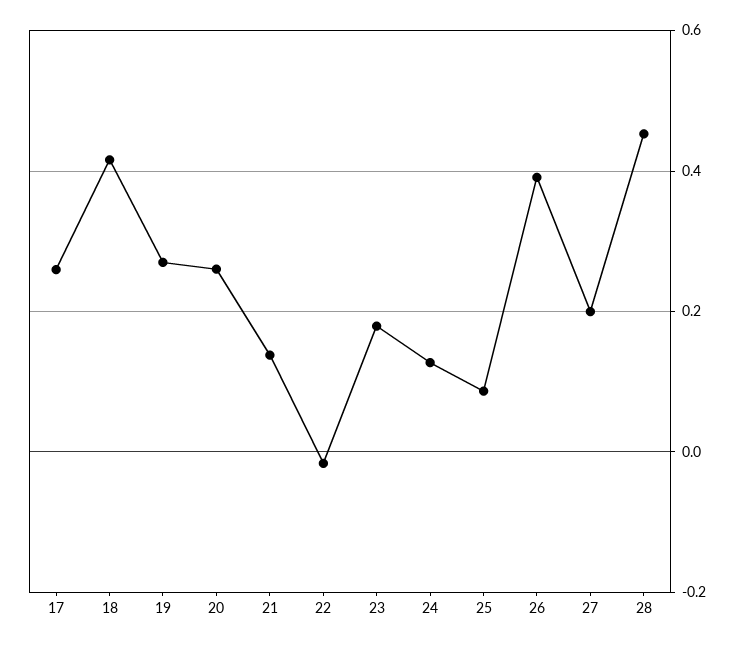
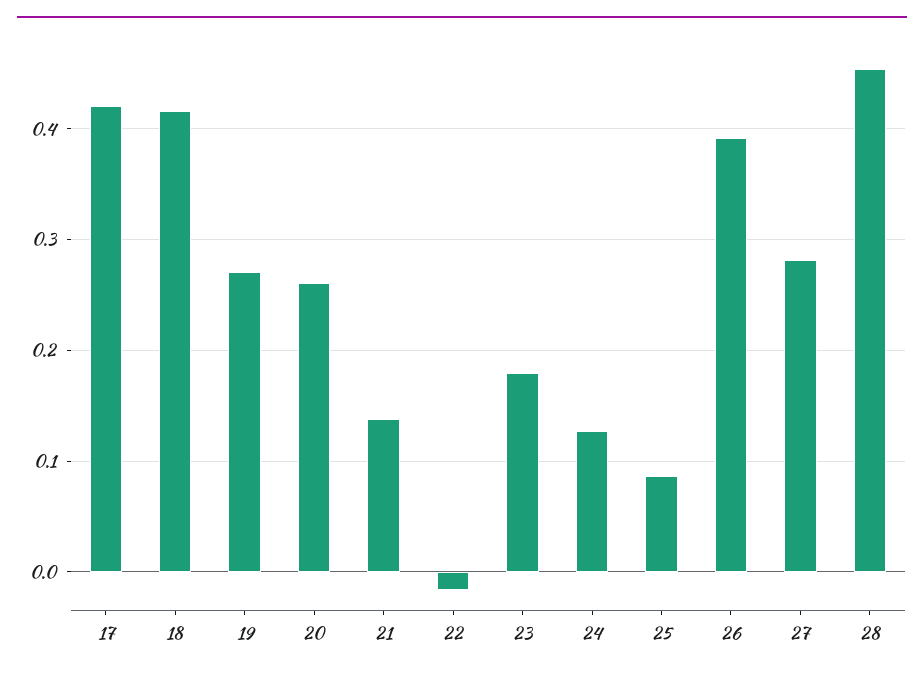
17: 0.26 -> 0.42
27: 0.2 -> 0.28

